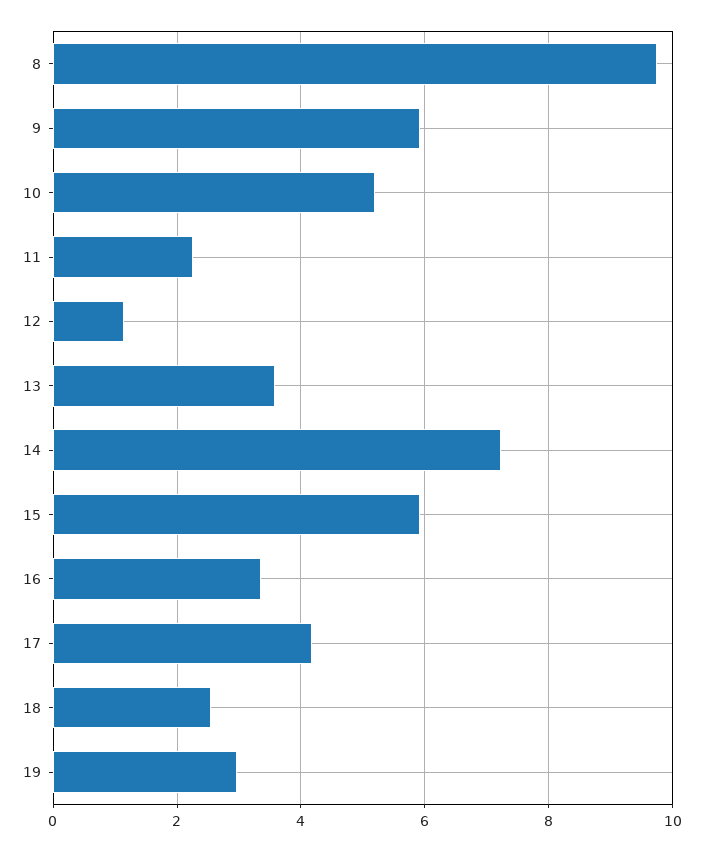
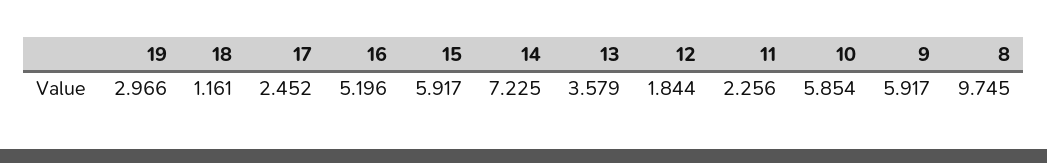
10: 5.2 -> 5.854
12: 1.2 -> 1.844
16: 3.4 -> 5.196
17: 4.2 -> 2.452
18: 2.6 -> 1.161

